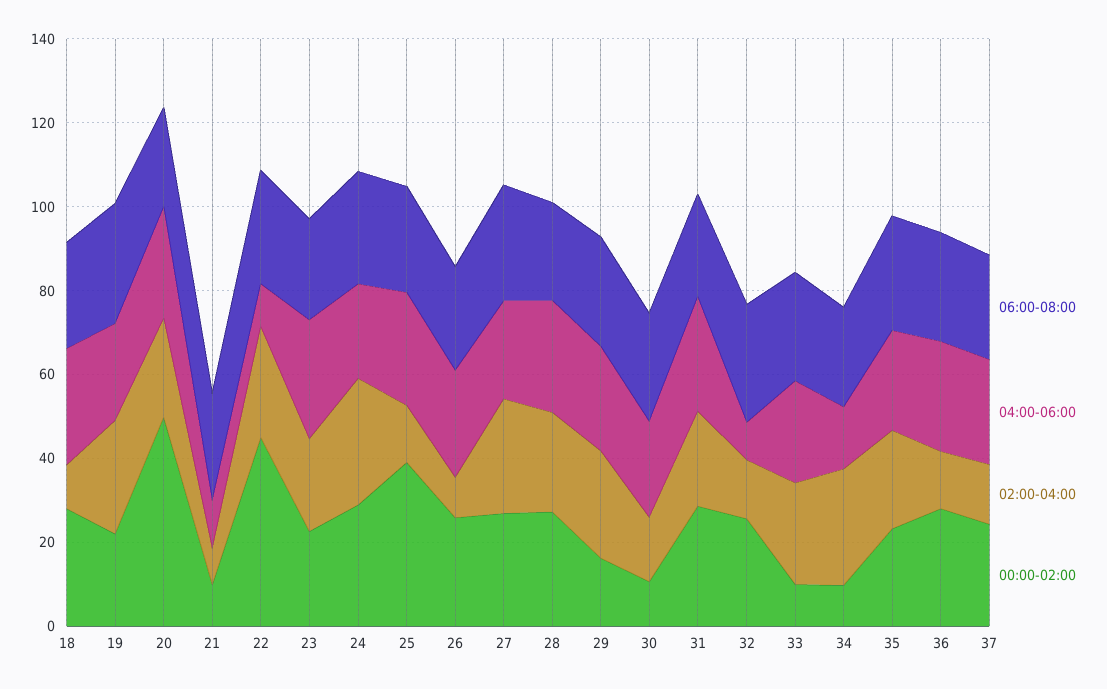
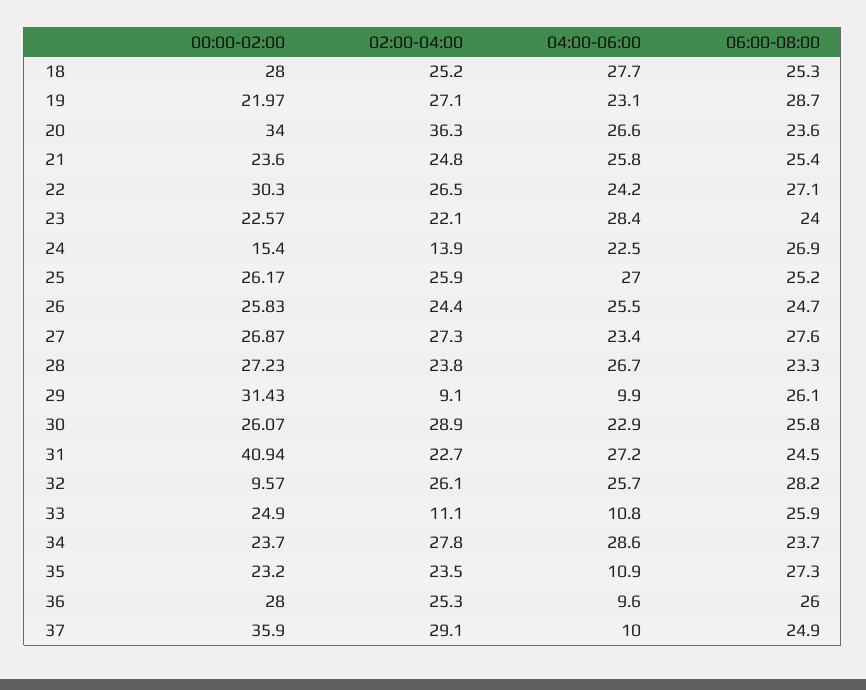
02:00-04:00, 18: 10 -> 25.2
02:00-04:00, 20: 25 -> 36.3
00:00-02:00, 20: 50 -> 34
04:00-06:00, 21: 10 -> 25.8
02:00-04:00, 21: 10 -> 24.8
00:00-02:00, 21: 10 -> 23.6
04:00-06:00, 22: 10 -> 24.2
00:00-02:00, 22: 45 -> 30.3
02:00-04:00, 24: 30 -> 13.9
00:00-02:00, 24: 30 -> 15.4
02:00-04:00, 25: 15 -> 25.9
00:00-02:00, 25: 40 -> 26.17
02:00-04:00, 26: 10 -> 24.4
04:00-06:00, 29: 25 -> 9.9
02:00-04:00, 29: 25 -> 9.1
00:00-02:00, 29: 15 -> 31.43
02:00-04:00, 30: 15 -> 28.9
00:00-02:00, 30: 10 -> 26.07
00:00-02:00, 31: 30 -> 40.94
04:00-06:00, 32: 10 -> 25.7
02:00-04:00, 32: 15 -> 26.1
00:00-02:00, 32: 25 -> 9.57
04:00-06:00, 33: 25 -> 10.8
02:00-04:00, 33: 25 -> 11.1
00:00-02:00, 33: 10 -> 24.9
04:00-06:00, 34: 15 -> 28.6
00:00-02:00, 34: 10 -> 23.7
04:00-06:00, 35: 25 -> 10.9
04:00-06:00, 36: 25 -> 9.6
02:00-04:00, 36: 15 -> 25.3
04:00-06:00, 37: 25 -> 10
02:00-04:00, 37: 15 -> 29.1
00:00-02:00, 37: 25 -> 35.9

